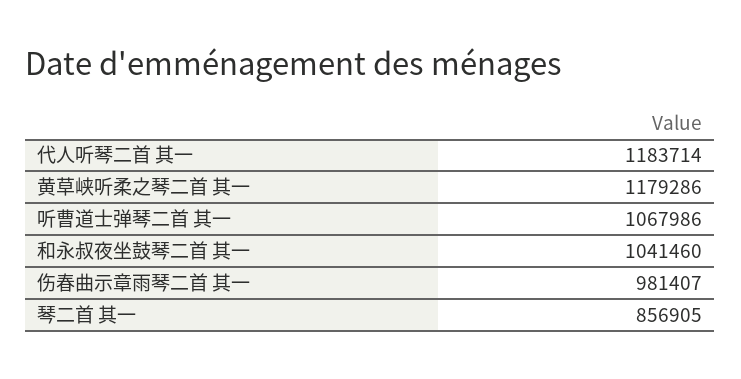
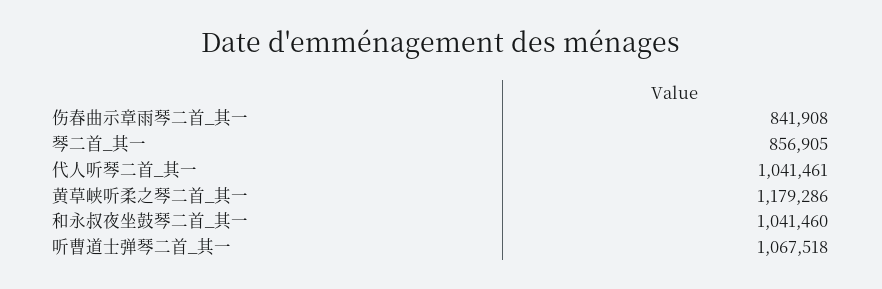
代人听琴二首 其一: 1183714 -> 1041461
听曹道士弹琴二首 其一: 1067986 -> 1067518
伤春曲示章雨琴二首 其一: 981407 -> 841908

